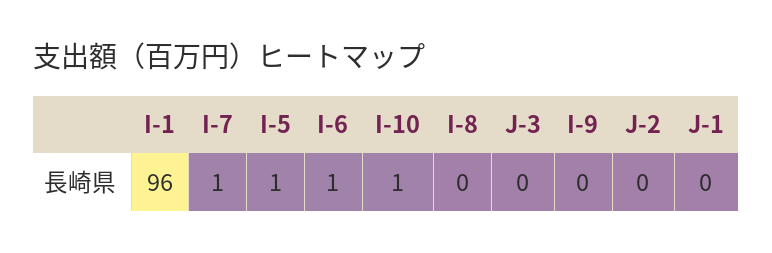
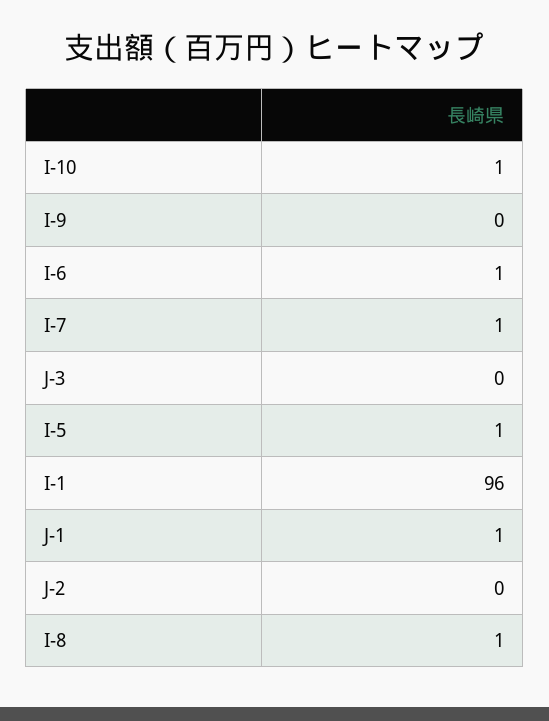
I-8: 0 -> 1
J-1: 0 -> 1

